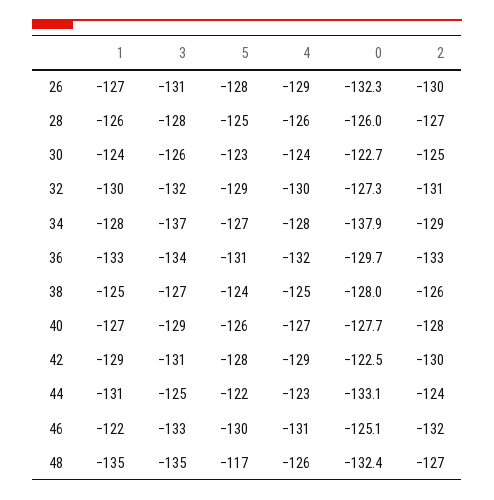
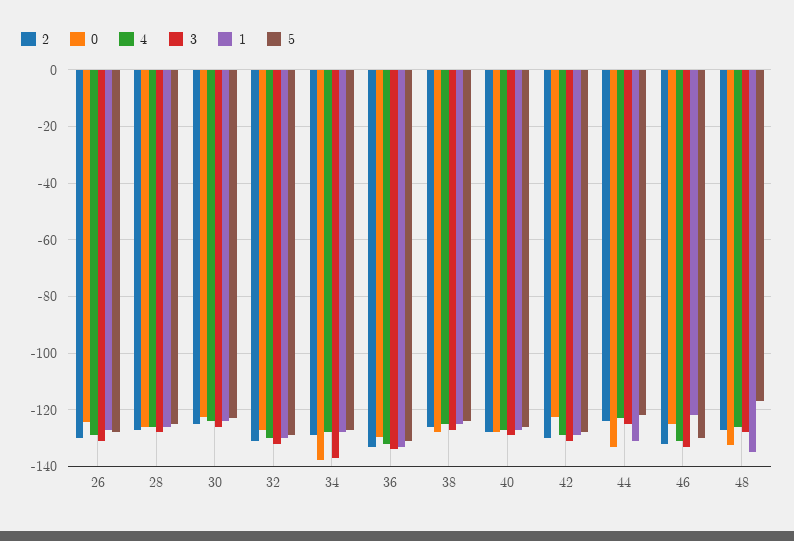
0, 26: -132.3 -> -125
3, 48: -135 -> -127.5

